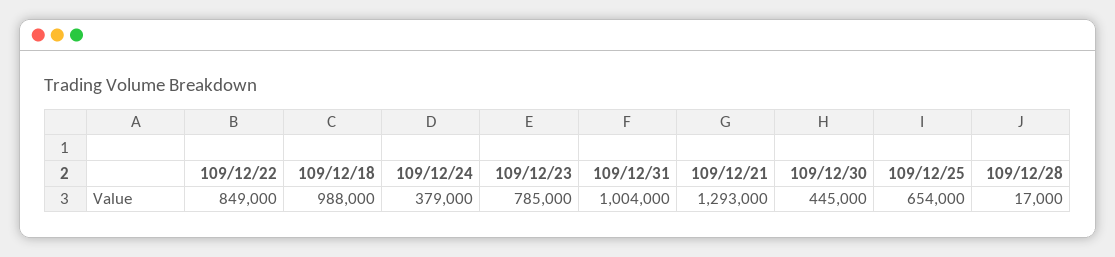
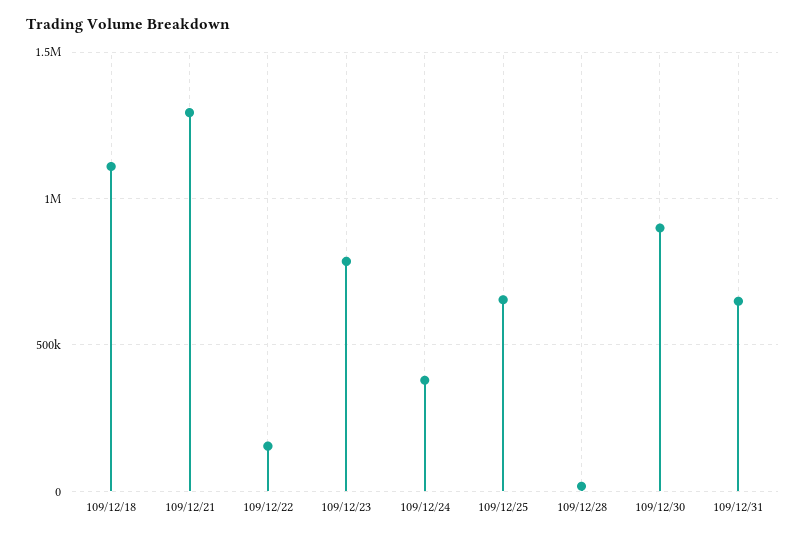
109/12/22: 849000 -> 150000
109/12/18: 988000 -> 1100000
109/12/31: 1004000 -> 650000
109/12/30: 445000 -> 900000

